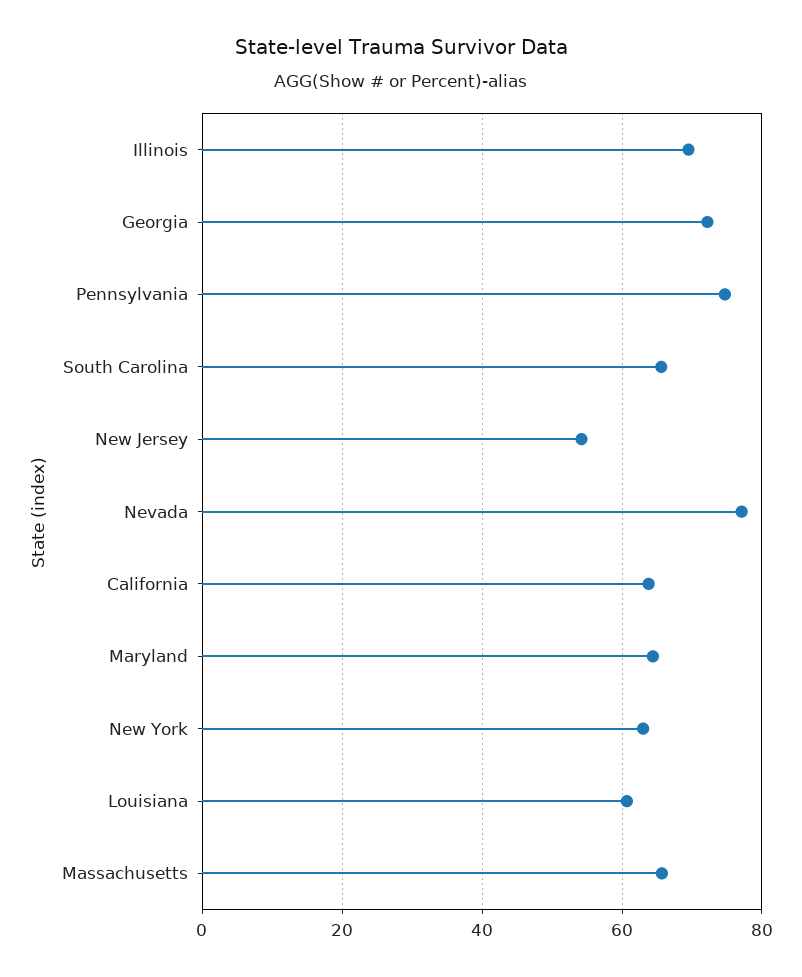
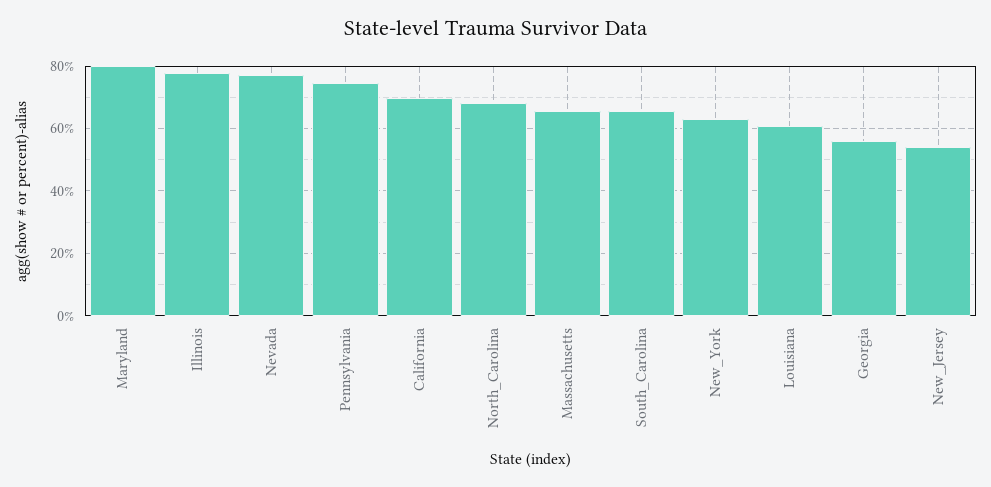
Illinois: 70 -> 78
Georgia: 72 -> 56
California: 64 -> 70
Maryland: 64 -> 80
North_Carolina: none -> 68

